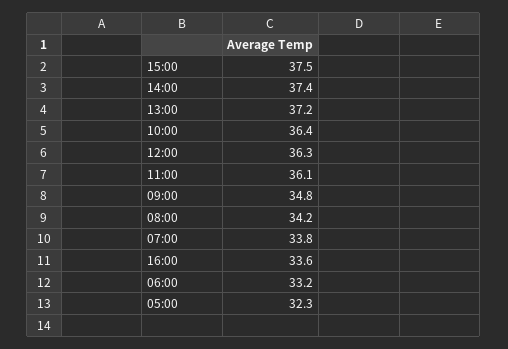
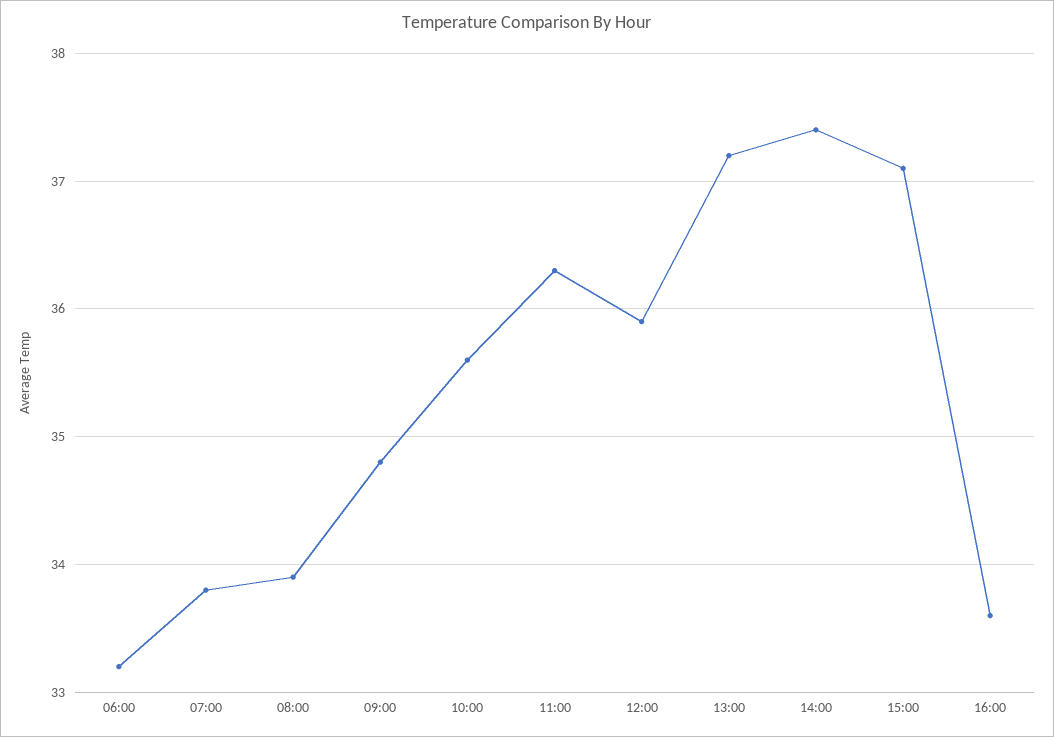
15:00: 37.5 -> 37.1
10:00: 36.4 -> 35.6
12:00: 36.3 -> 35.9
11:00: 36.1 -> 36.3
08:00: 34.2 -> 33.9
05:00: 32.3 -> none

